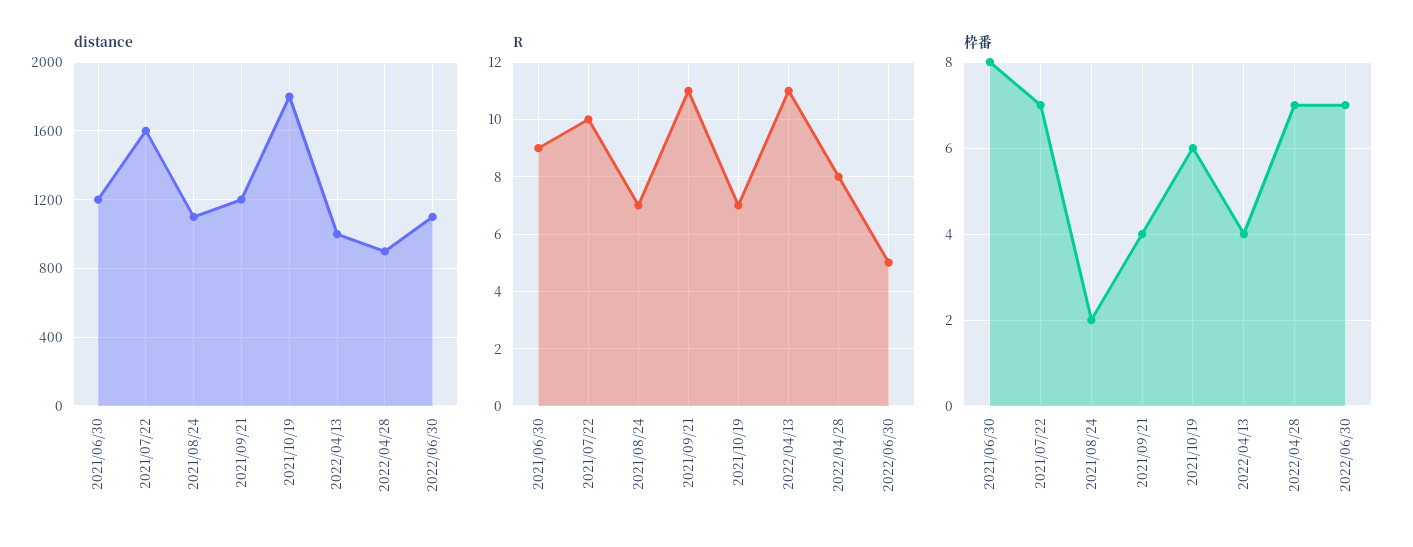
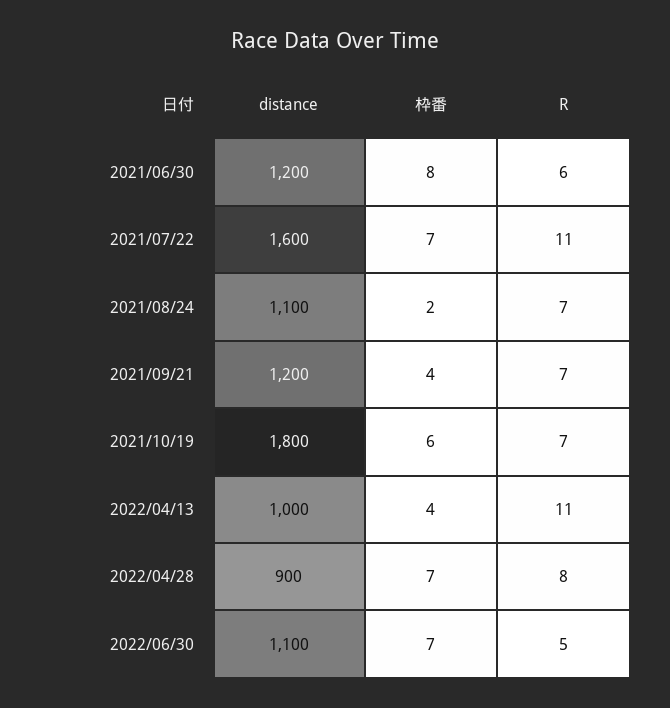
R, 2021/06/30: 9 -> 6
R, 2021/07/22: 10 -> 11
R, 2021/09/21: 11 -> 7

